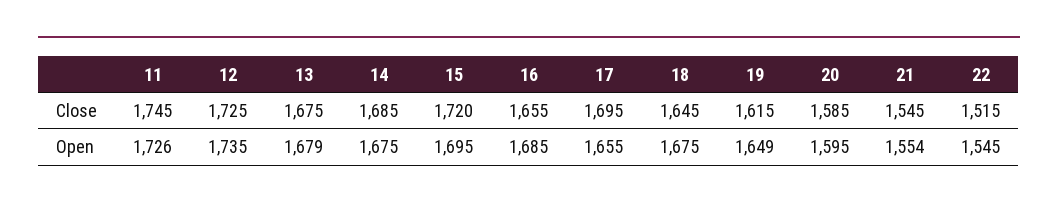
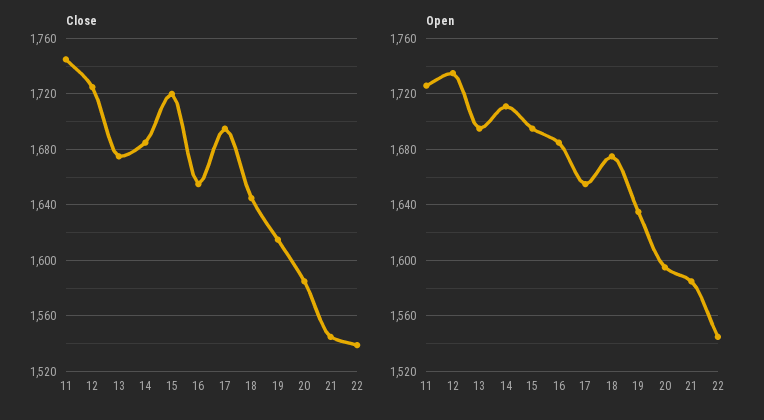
Close, 22: 1515 -> 1540
Open, 13: 1679 -> 1695
Open, 14: 1675 -> 1710
Open, 19: 1649 -> 1635
Open, 21: 1554 -> 1585

